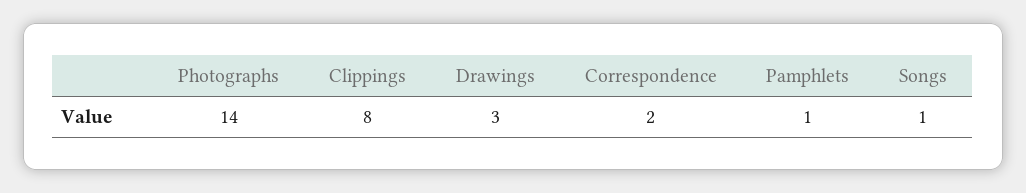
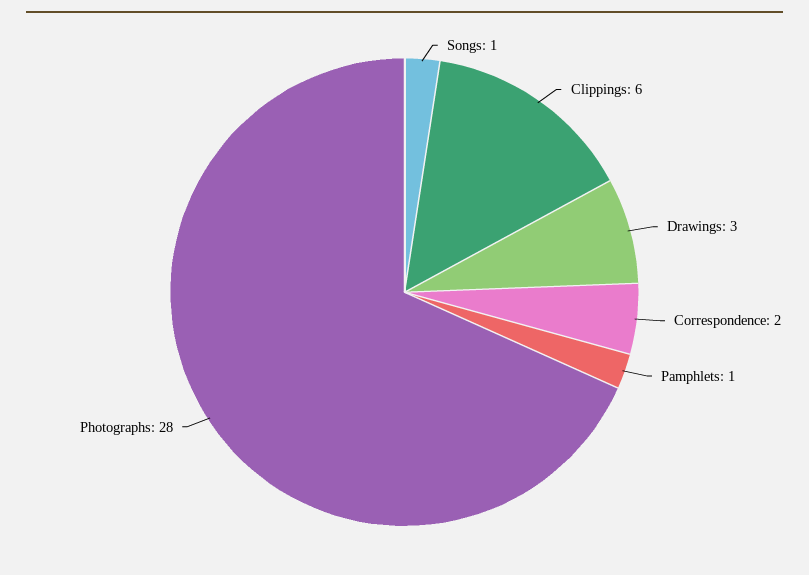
Photographs: 14 -> 28
Clippings: 8 -> 6

